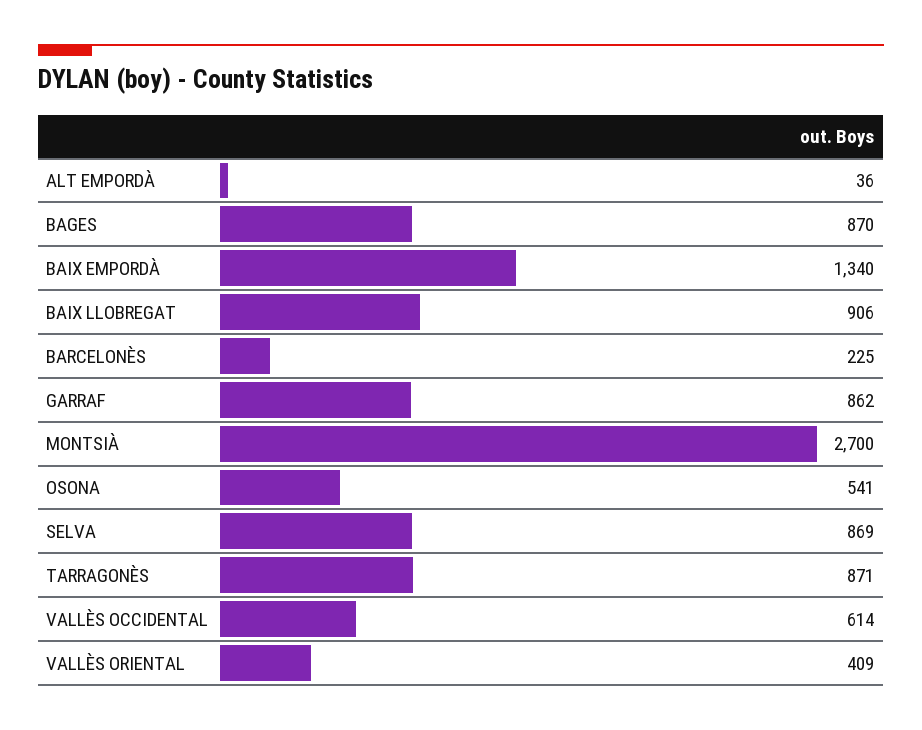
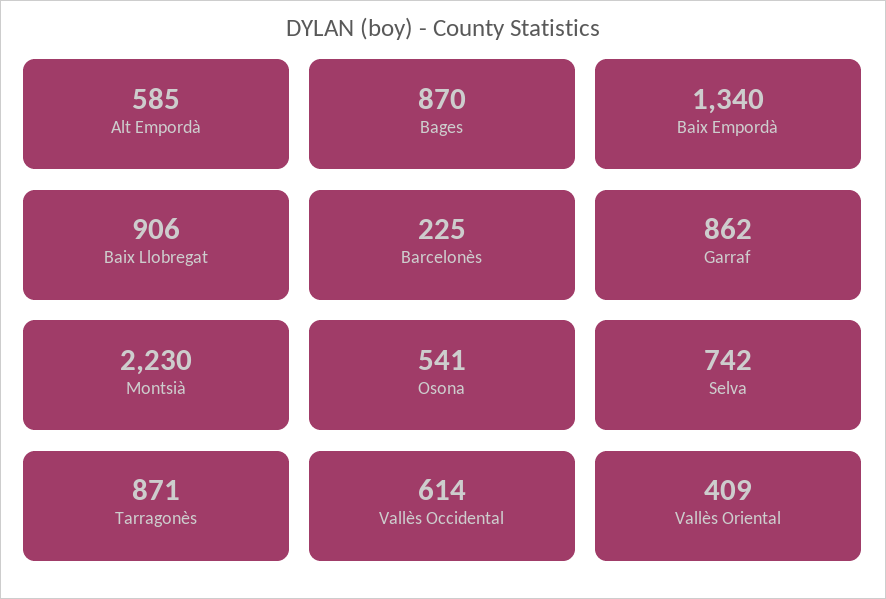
ALT EMPORDÀ: 36 -> 585
MONTSIÀ: 2700 -> 2230
SELVA: 869 -> 742

